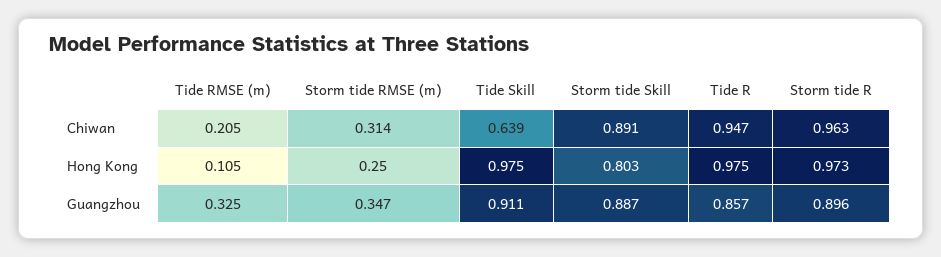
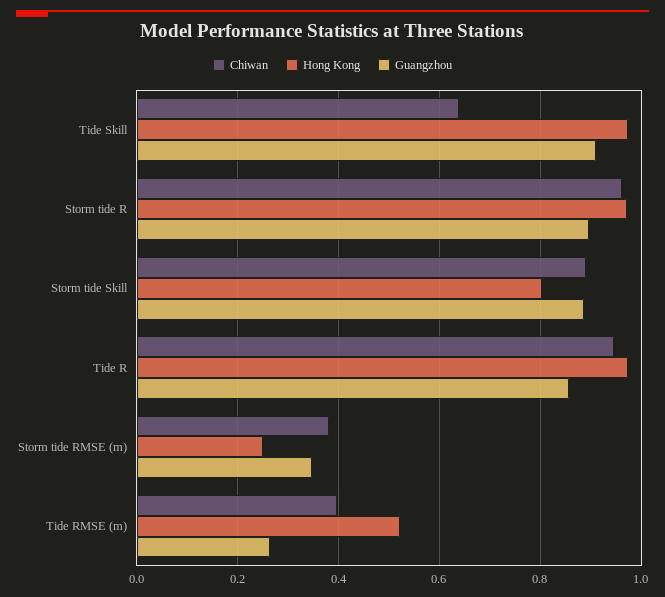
Chiwan, Tide RMSE (m): 0.205 -> 0.4
Chiwan, Storm tide RMSE (m): 0.314 -> 0.38
Hong Kong, Tide RMSE (m): 0.105 -> 0.52
Guangzhou, Tide RMSE (m): 0.325 -> 0.26

